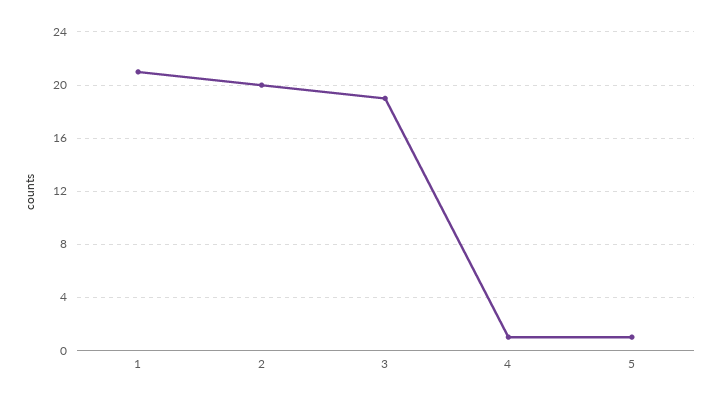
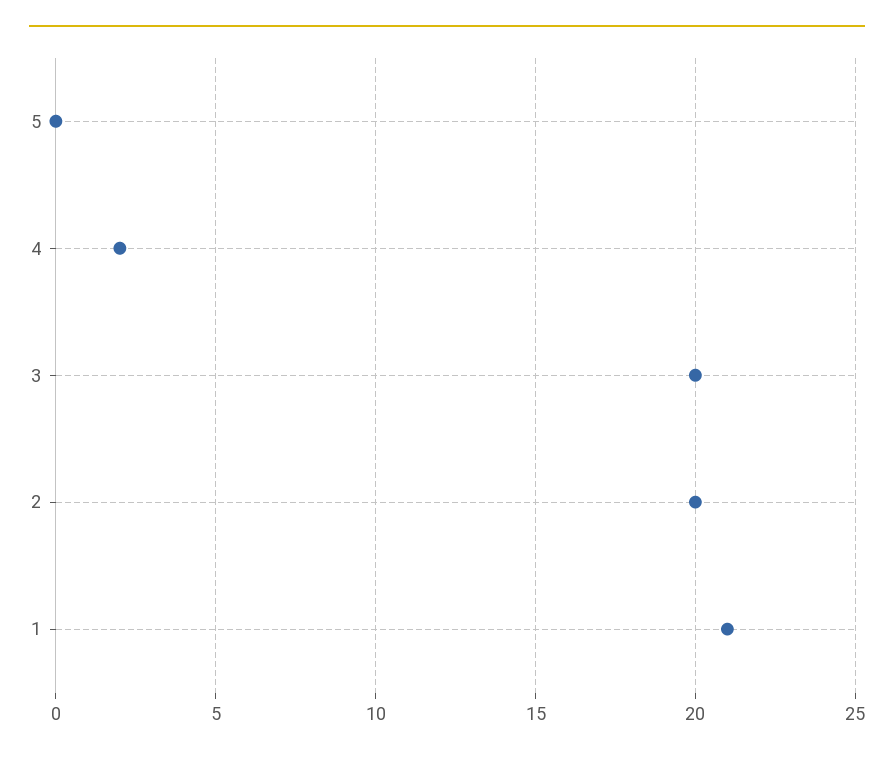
3: 19 -> 20
4: 1 -> 2
5: 1 -> 0

